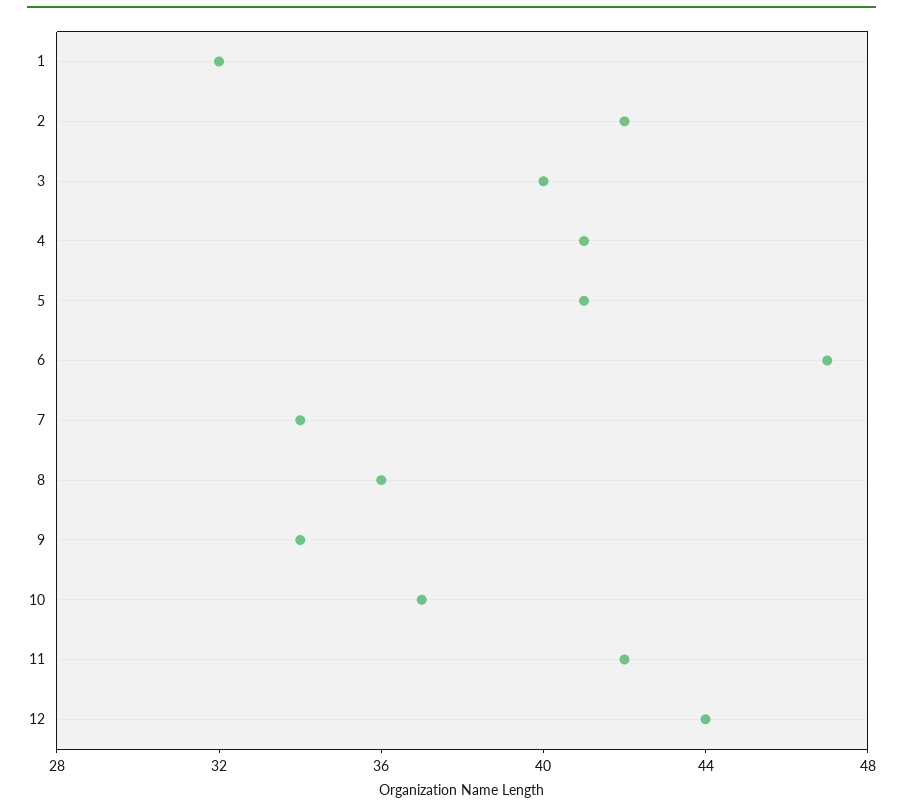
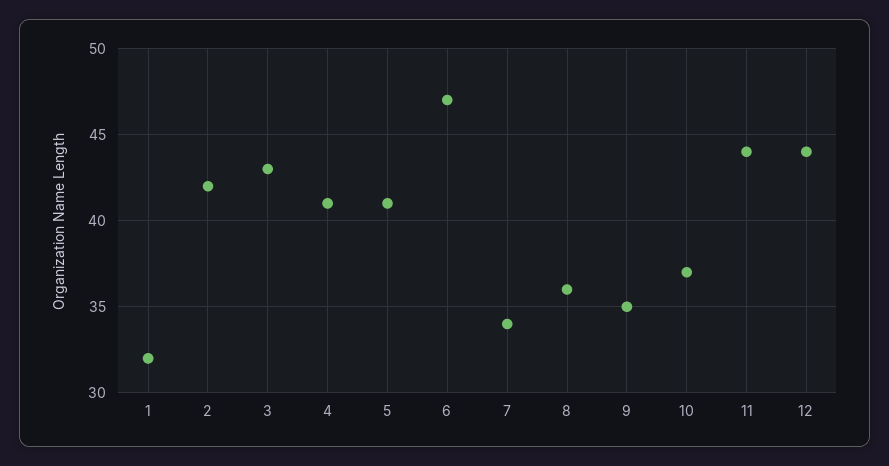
3: 40 -> 43
9: 34 -> 35
11: 42 -> 44

